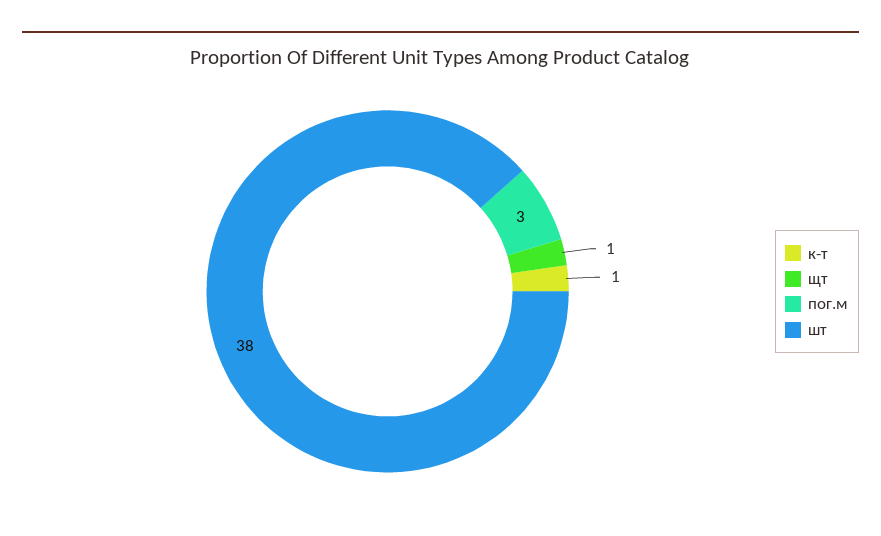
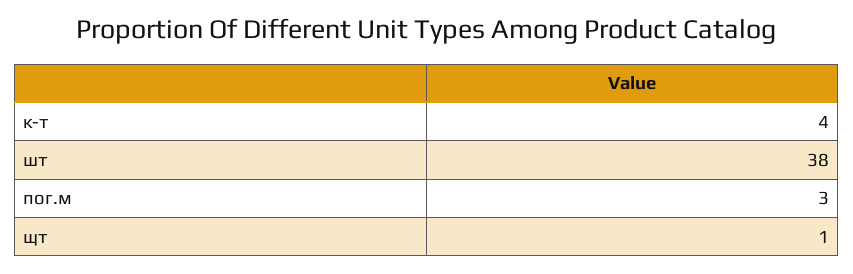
к-т: 1 -> 4

